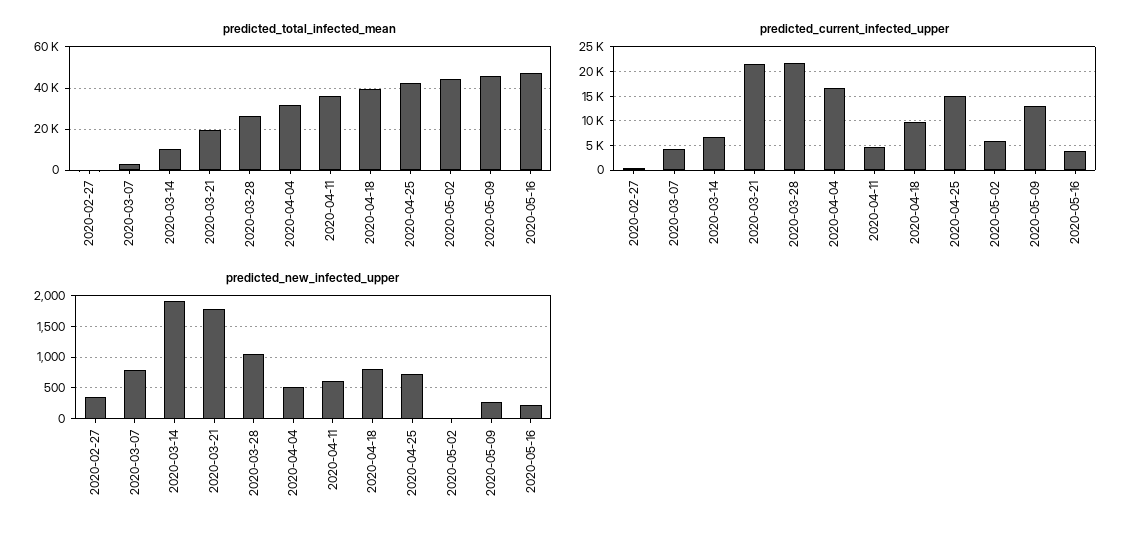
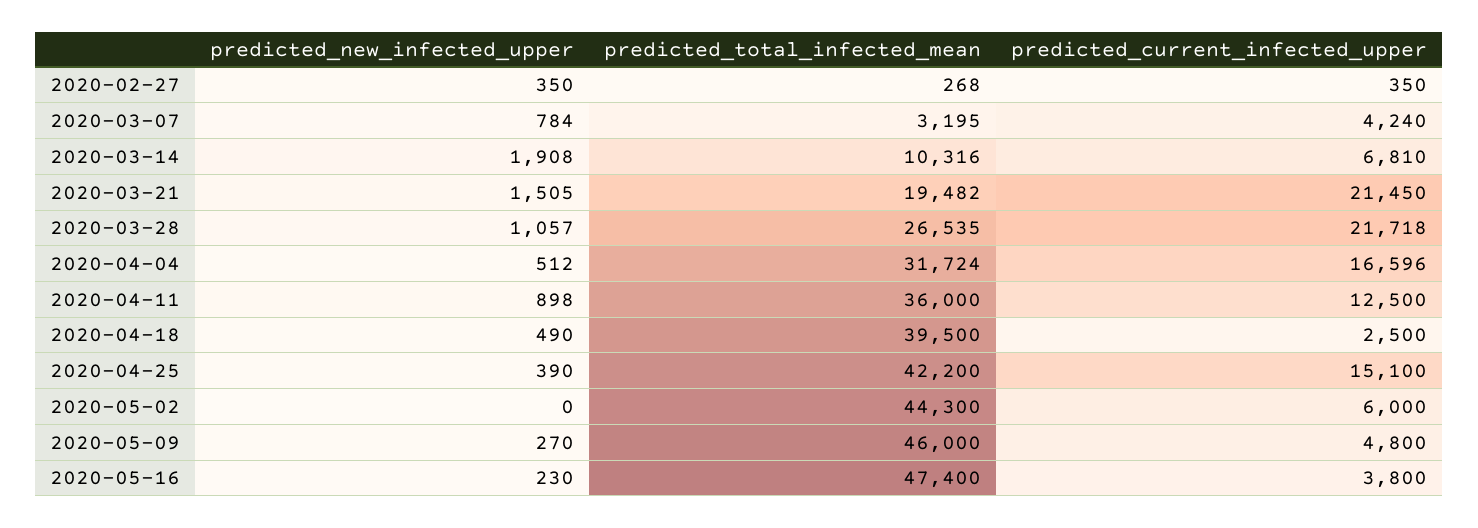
predicted_current_infected_upper, 2020-04-11: 5000 -> 12500
predicted_current_infected_upper, 2020-04-18: 10000 -> 2500
predicted_current_infected_upper, 2020-05-09: 12500 -> 4800
predicted_new_infected_upper, 2020-03-21: 1800 -> 1505
predicted_new_infected_upper, 2020-04-11: 600 -> 898
predicted_new_infected_upper, 2020-04-18: 800 -> 490
predicted_new_infected_upper, 2020-04-25: 700 -> 390

